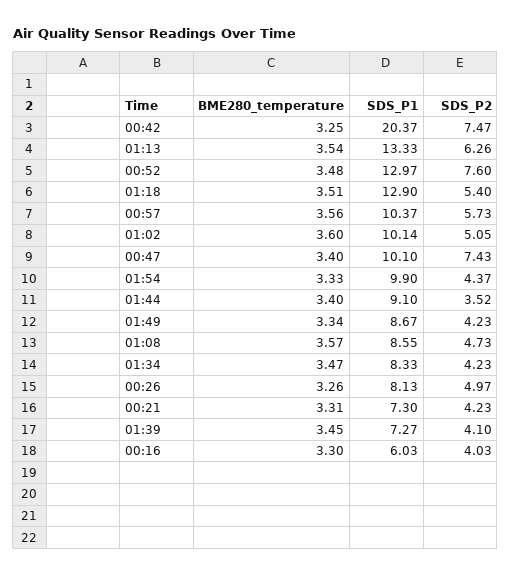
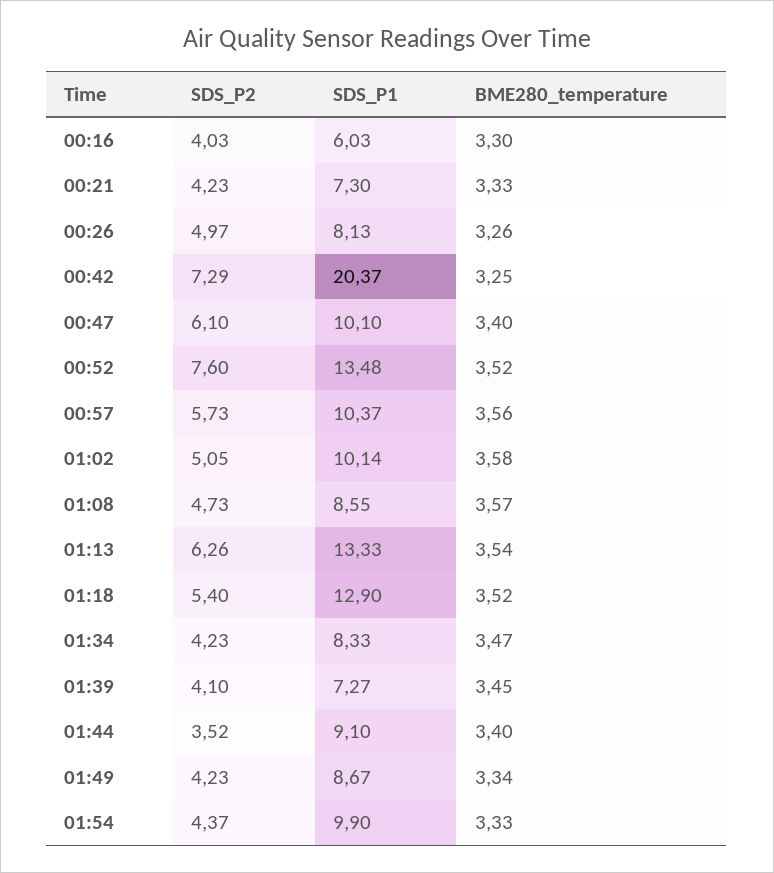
SDS_P2, 00:42: 7.47 -> 7.29
BME280_temperature, 00:52: 3.48 -> 3.52
SDS_P1, 00:52: 12.97 -> 13.48
BME280_temperature, 01:18: 3.51 -> 3.52
BME280_temperature, 01:02: 3.6 -> 3.58
SDS_P2, 00:47: 7.43 -> 6.1
BME280_temperature, 00:21: 3.31 -> 3.33

